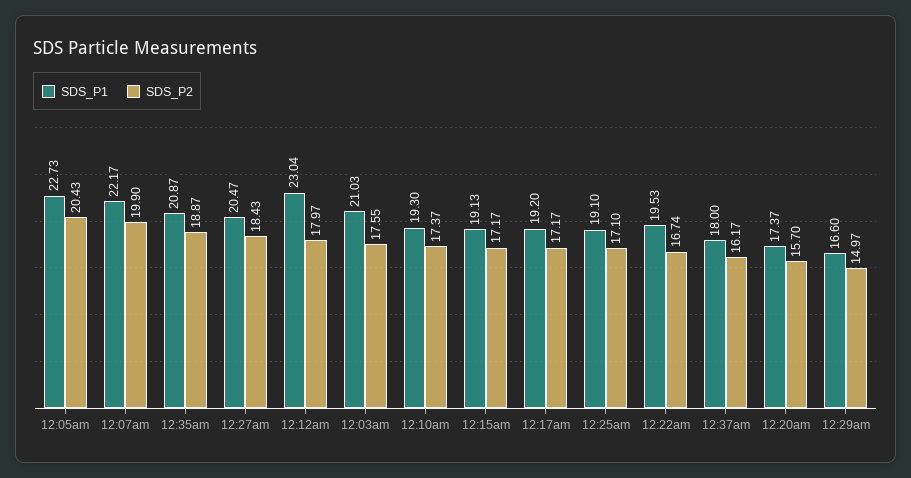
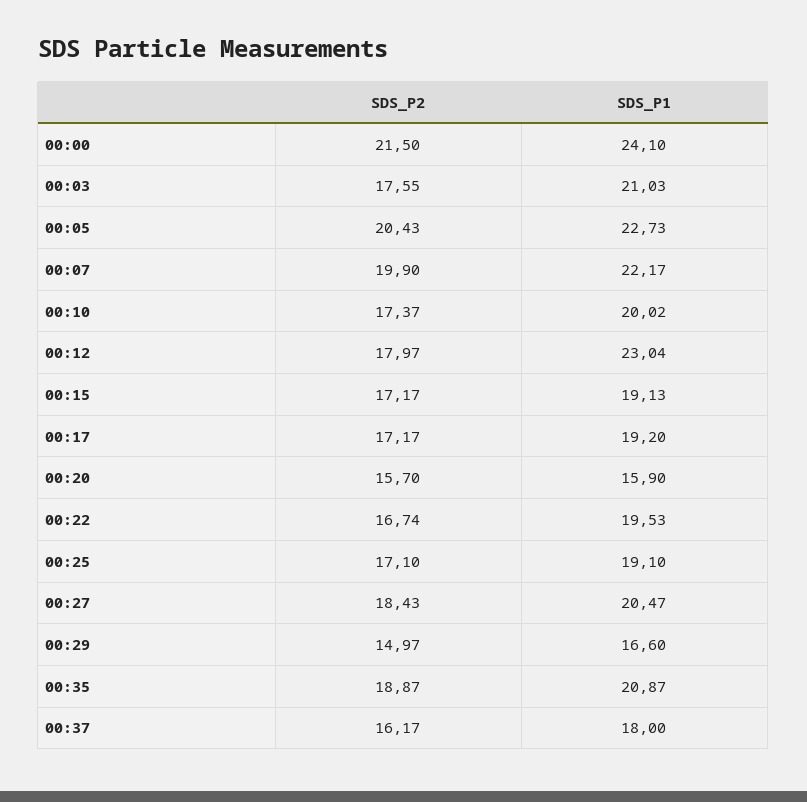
SDS_P1, 12:10am: 19.3 -> 20.02
SDS_P1, 12:20am: 17.37 -> 15.9
SDS_P2, 00:00: none -> 21.5
SDS_P1, 00:00: none -> 24.1

